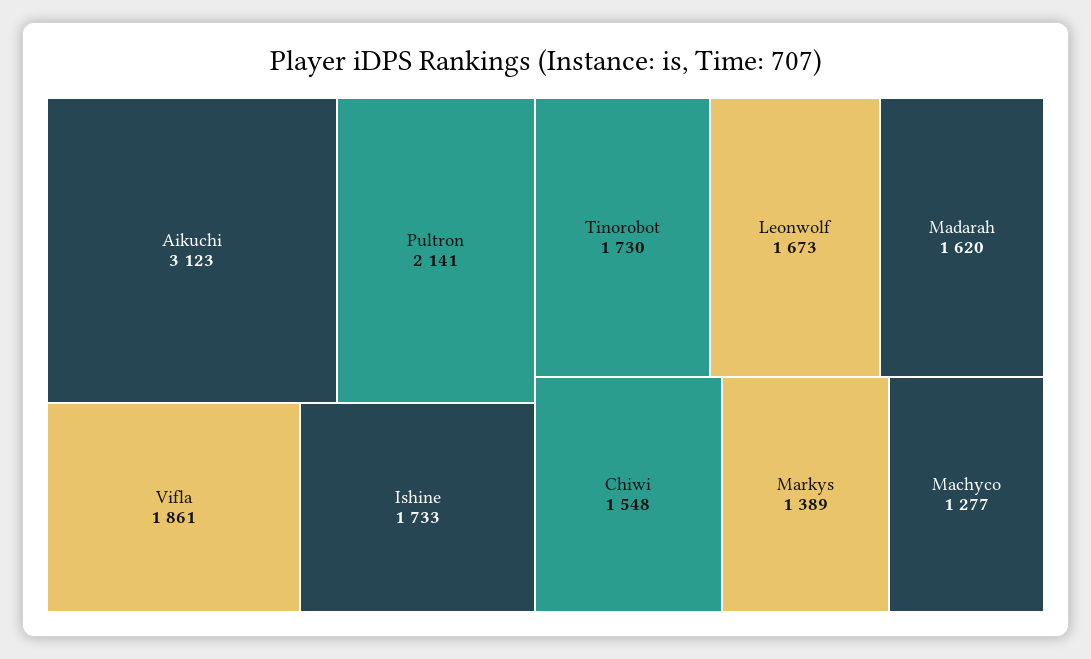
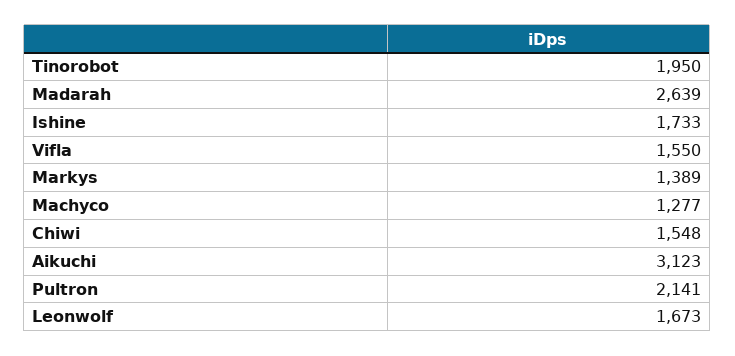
Vifla: 1861 -> 1550
Tinorobot: 1730 -> 1950
Madarah: 1620 -> 2639

